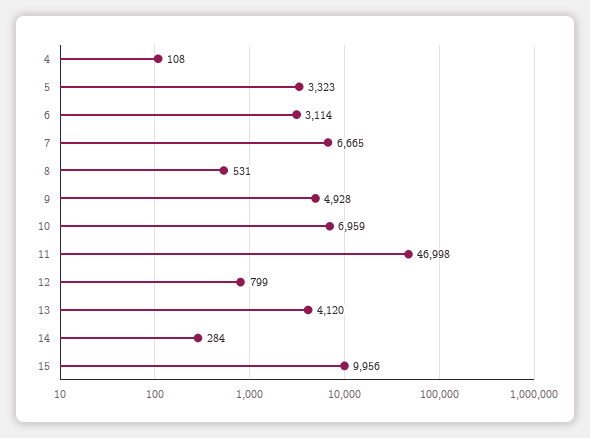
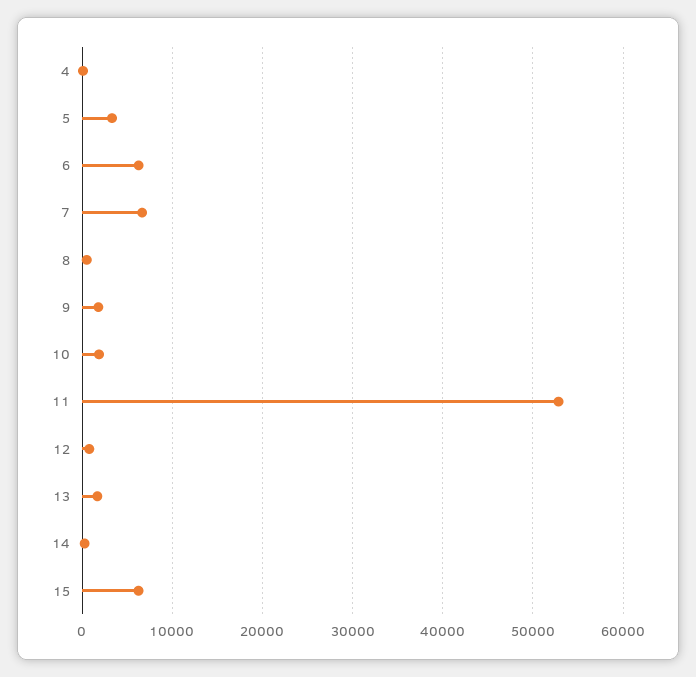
6: 3114 -> 6000
9: 4928 -> 2000
10: 6959 -> 2000
11: 46998 -> 53000
13: 4120 -> 2000
15: 9956 -> 6000

